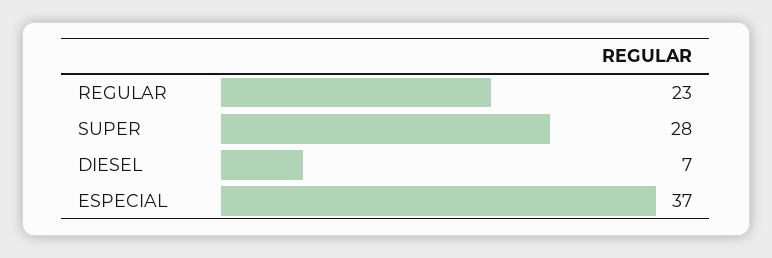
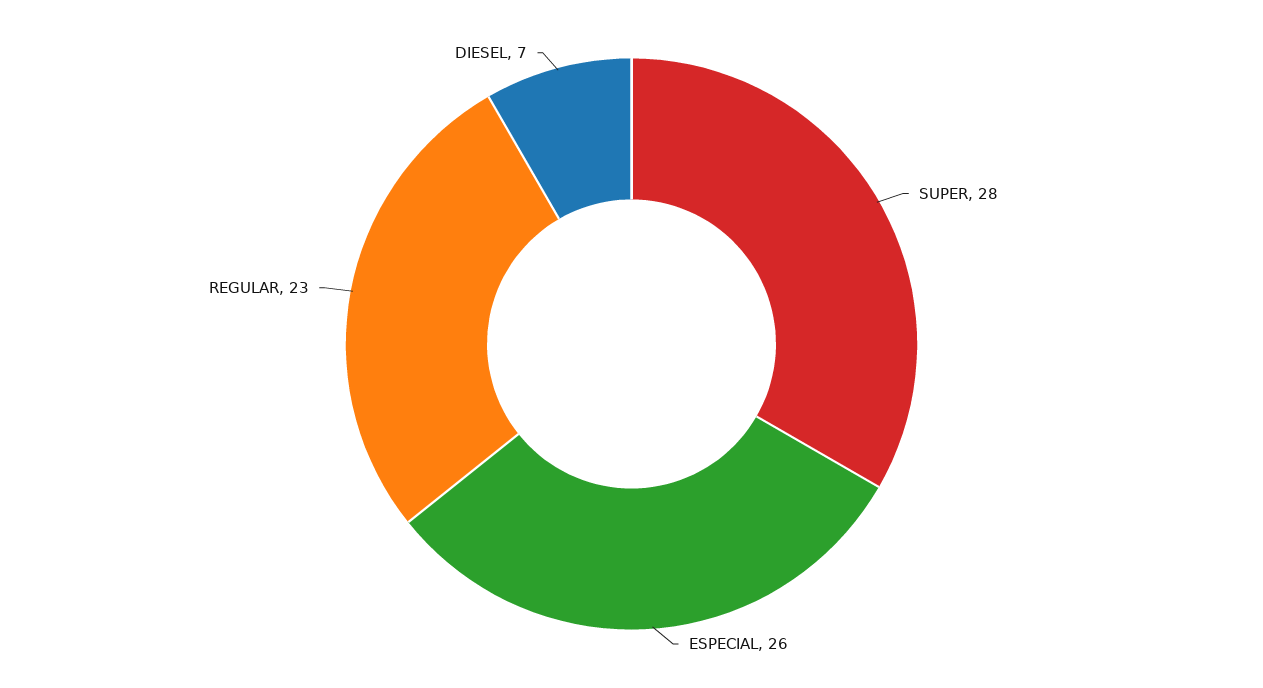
ESPECIAL: 37 -> 26

